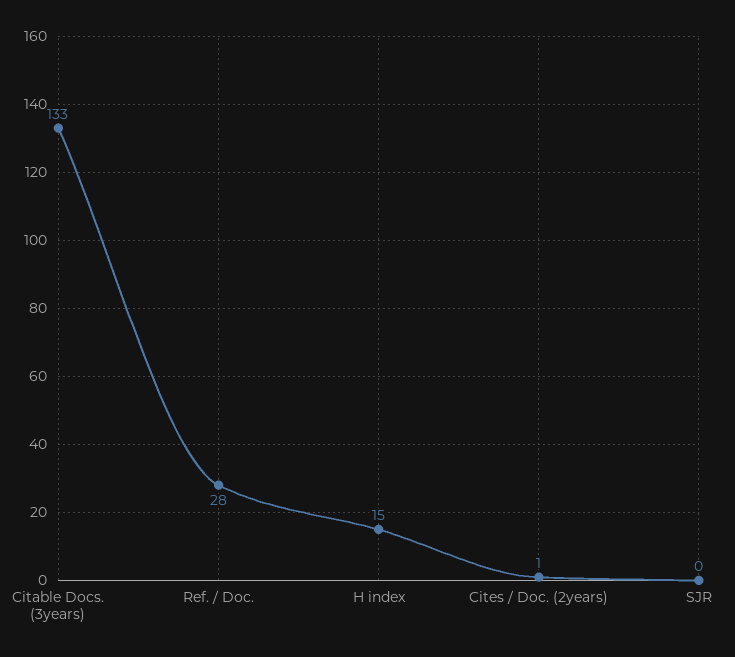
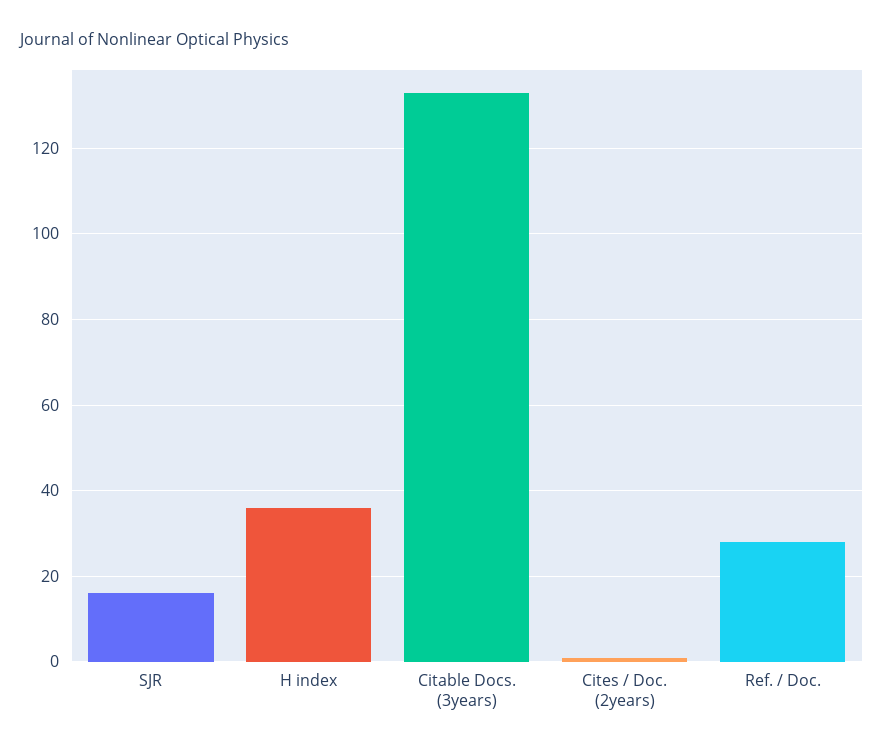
H index: 15 -> 35
SJR: 0 -> 15

